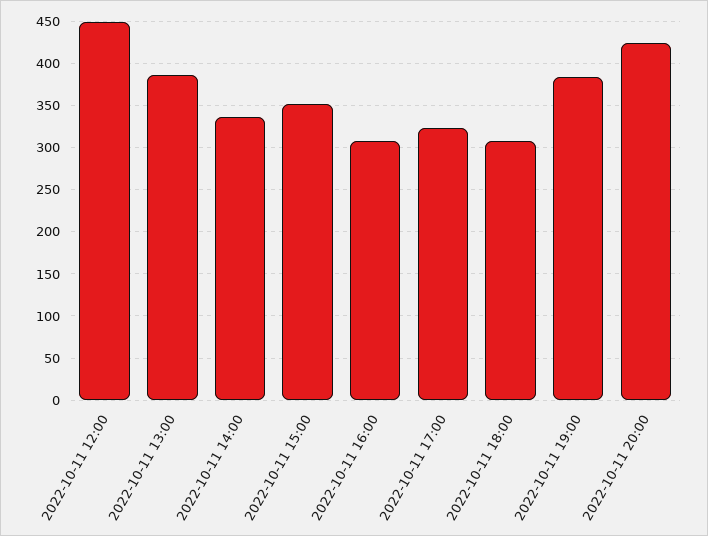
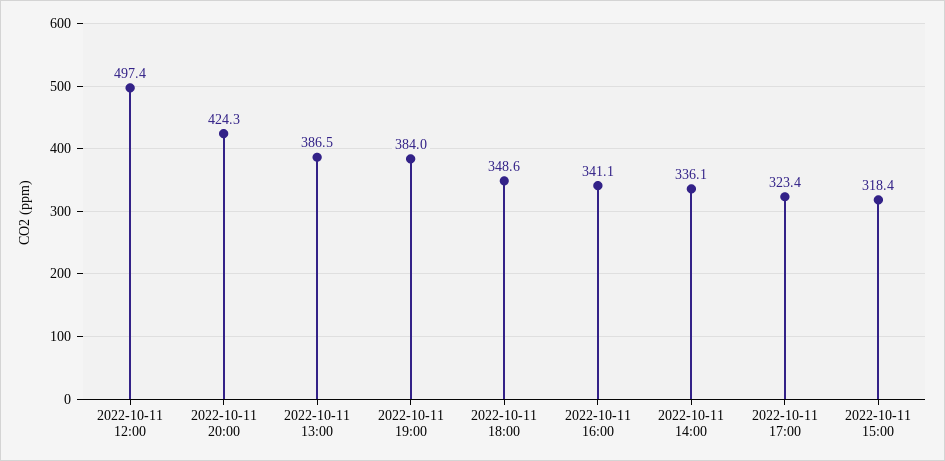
2022-10-11 12:00: 450 -> 497.4
2022-10-11 15:00: 350 -> 318.4
2022-10-11 16:00: 310 -> 341.1
2022-10-11 18:00: 310 -> 348.6

